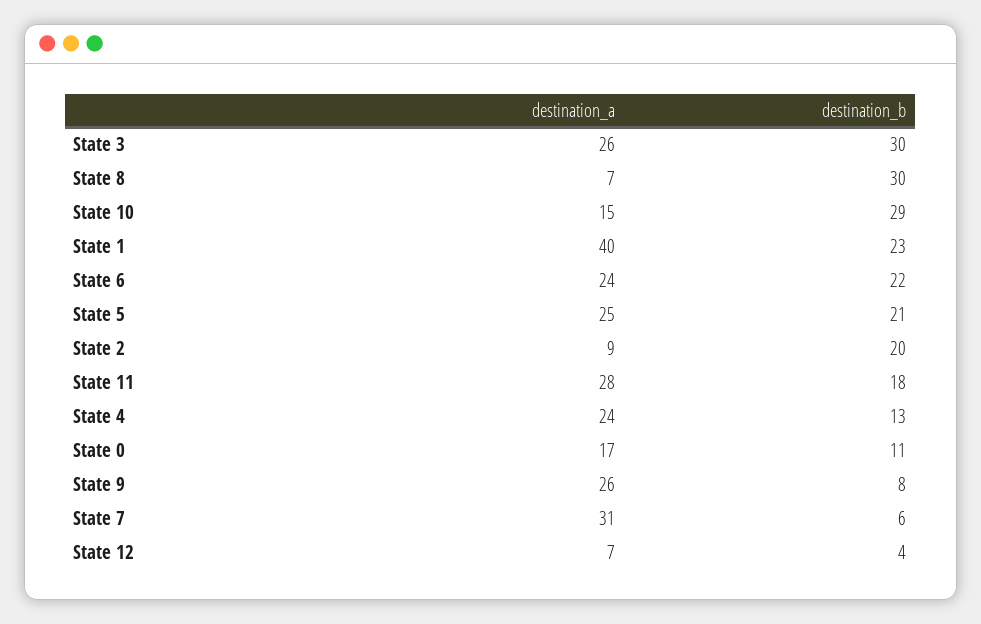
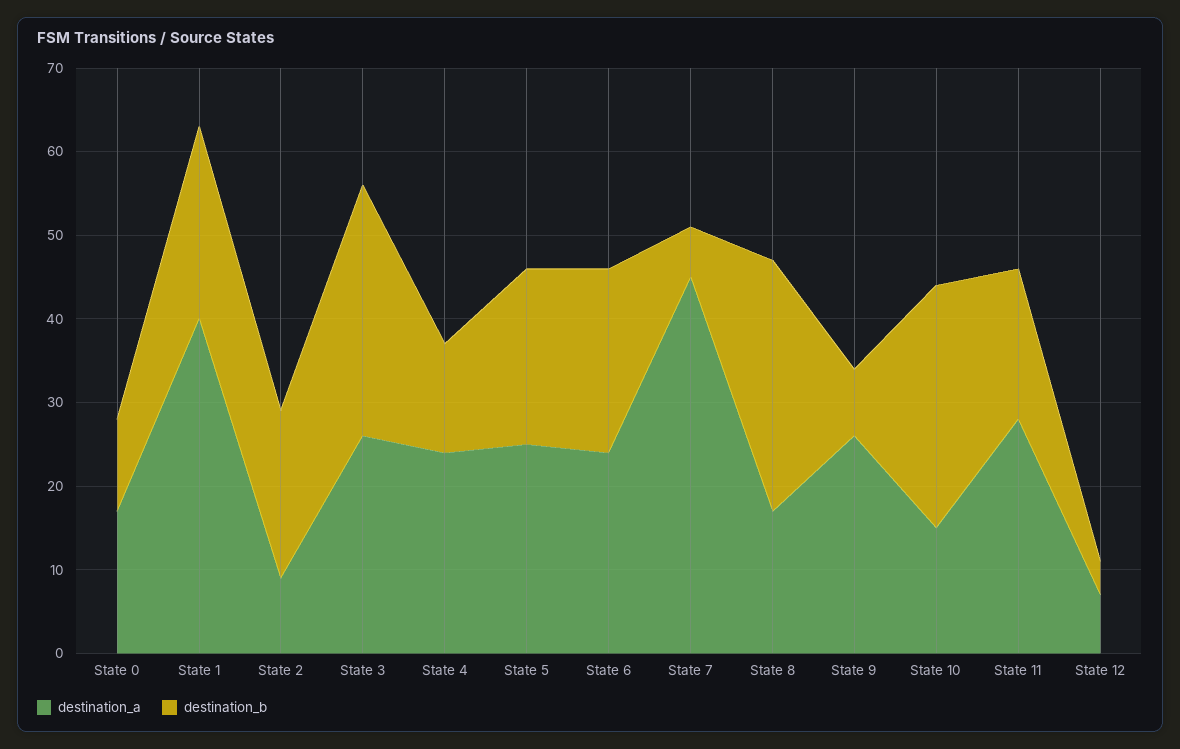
destination_a, State 8: 7 -> 17
destination_a, State 7: 31 -> 45

